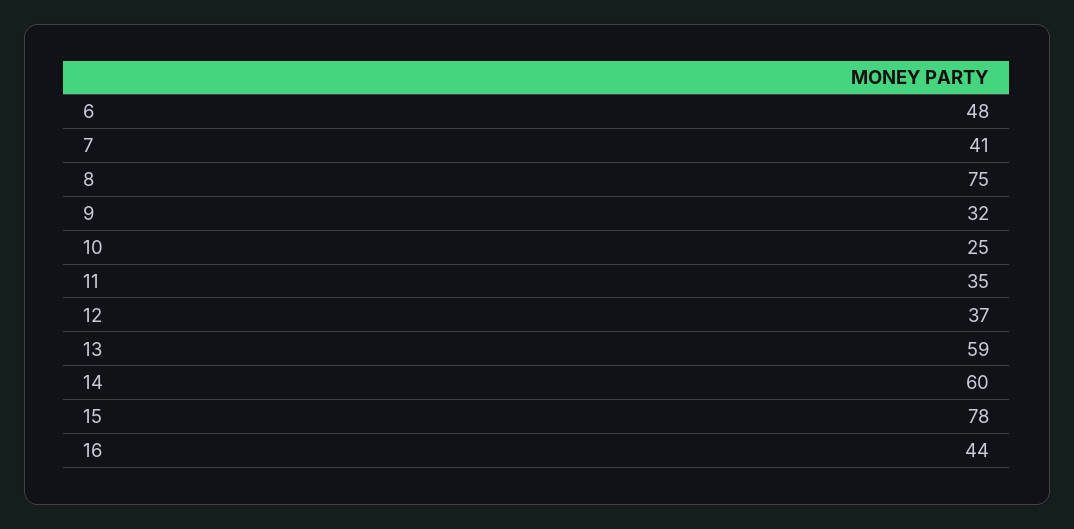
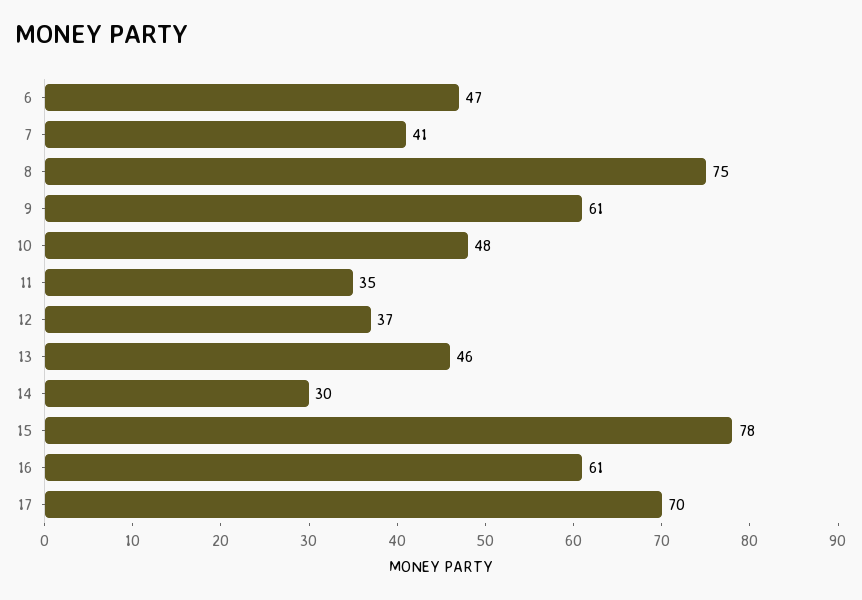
6: 48 -> 47
9: 32 -> 61
10: 25 -> 48
13: 59 -> 46
14: 60 -> 30
16: 44 -> 61
17: none -> 70

